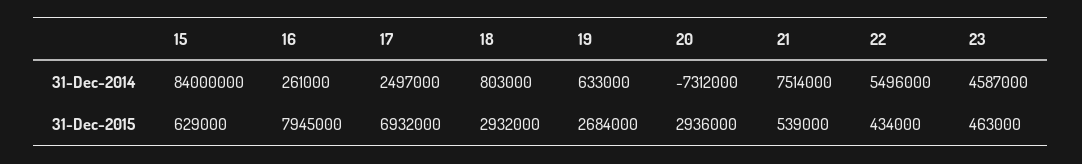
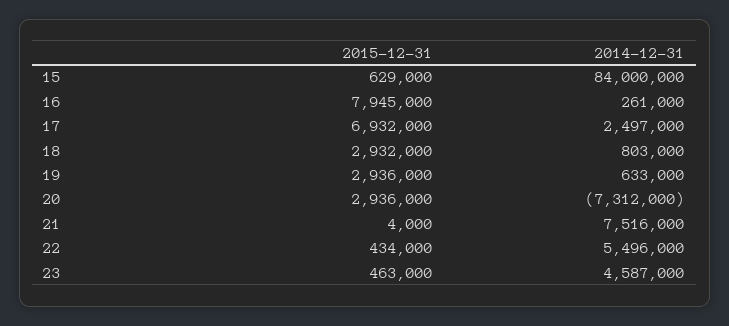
21, 31-Dec-2014: 7514000 -> 7516000
19, 31-Dec-2015: 2684000 -> 2936000
21, 31-Dec-2015: 539000 -> 4000

